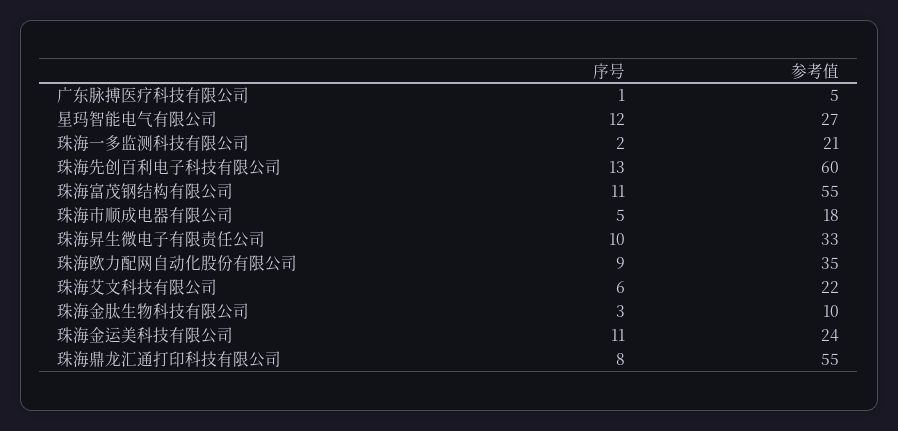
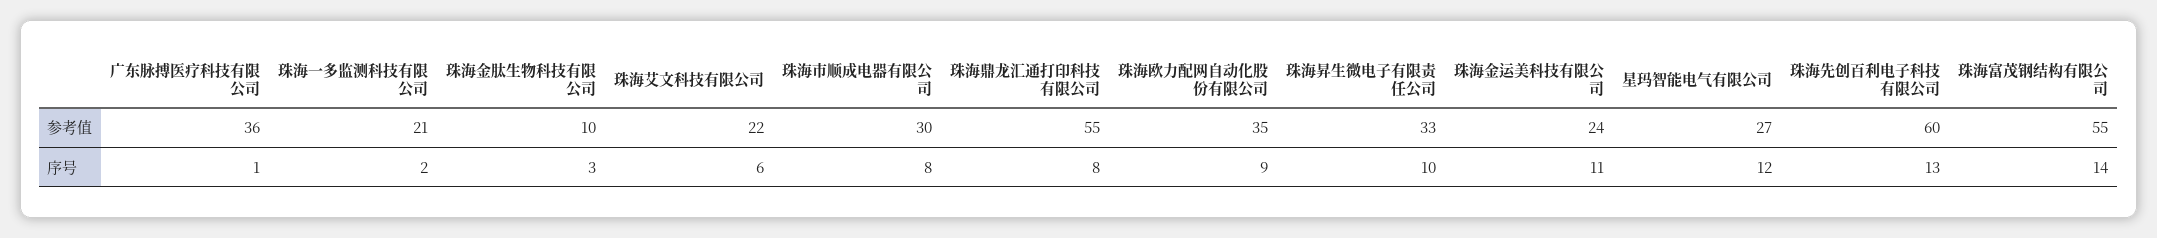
参考值, 广东脉搏医疗科技有限公司: 5 -> 36
序号, 珠海富茂钢结构有限公司: 11 -> 14
序号, 珠海市顺成电器有限公司: 5 -> 8
参考值, 珠海市顺成电器有限公司: 18 -> 30

